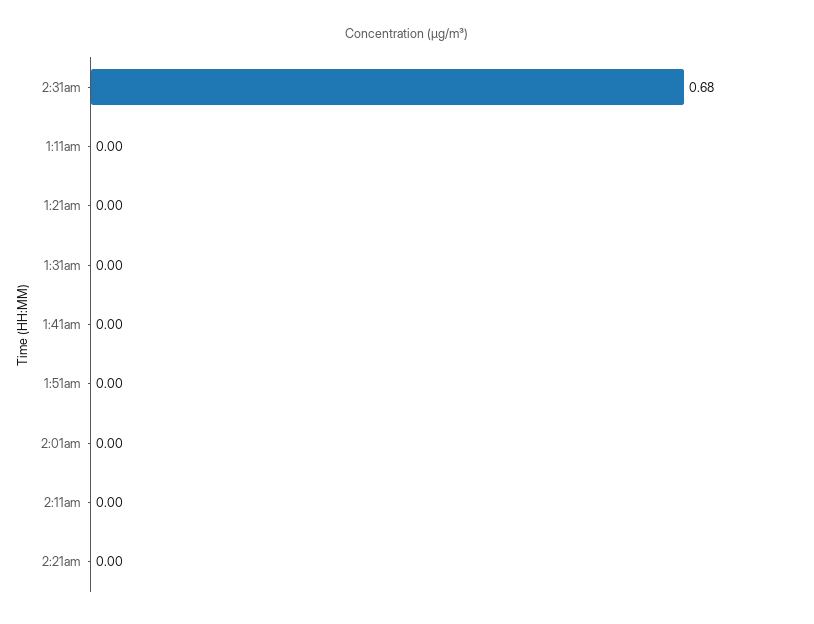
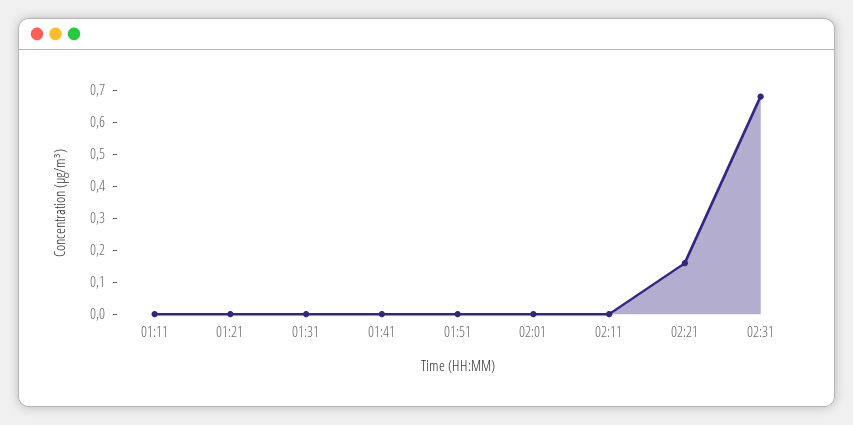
2:21am: 0 -> 0.15

